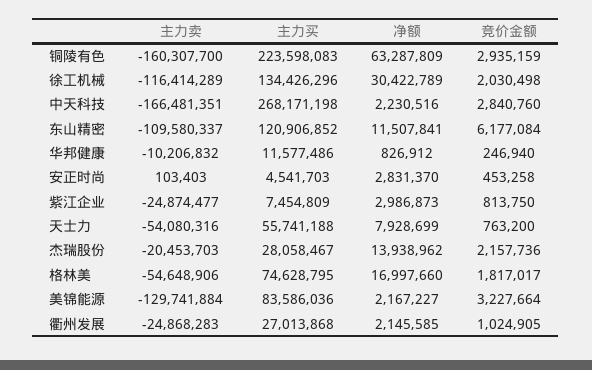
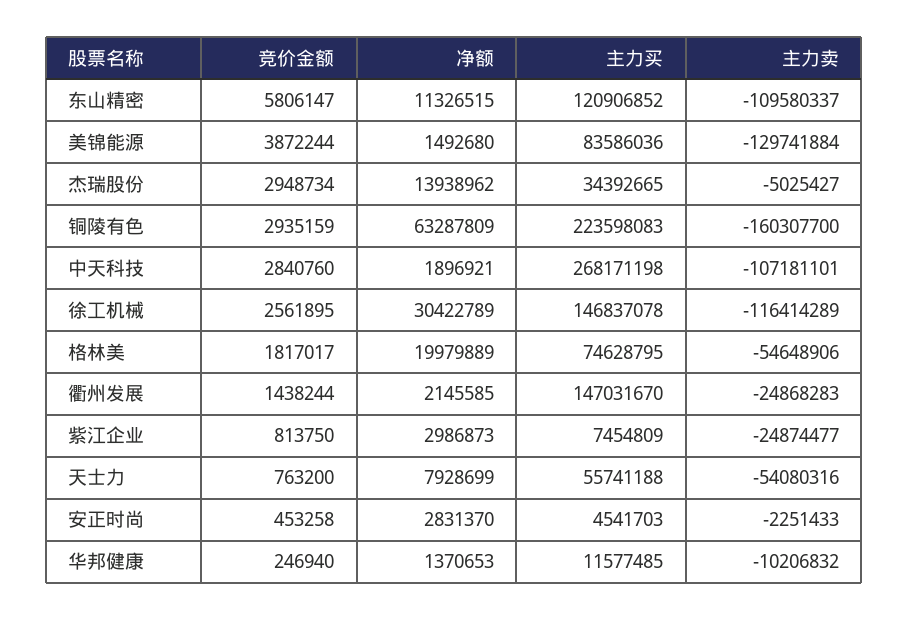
主力买, 徐工机械: 134426296 -> 146837078
竞价金额, 徐工机械: 2030498 -> 2561895
主力卖, 中天科技: -166481351 -> -107181101
净额, 中天科技: 2230516 -> 1896921
净额, 东山精密: 11507841 -> 11326515
竞价金额, 东山精密: 6177084 -> 5806147
主力买, 华邦健康: 11577486 -> 11577485
净额, 华邦健康: 826912 -> 1370653
主力卖, 安正时尚: 103403 -> -2251433
主力卖, 杰瑞股份: -20453703 -> -5025427
主力买, 杰瑞股份: 28058467 -> 34392665
竞价金额, 杰瑞股份: 2157736 -> 2948734
净额, 格林美: 16997660 -> 19979889
净额, 美锦能源: 2167227 -> 1492680
竞价金额, 美锦能源: 3227664 -> 3872244
主力买, 衢州发展: 27013868 -> 147031670
竞价金额, 衢州发展: 1024905 -> 1438244

